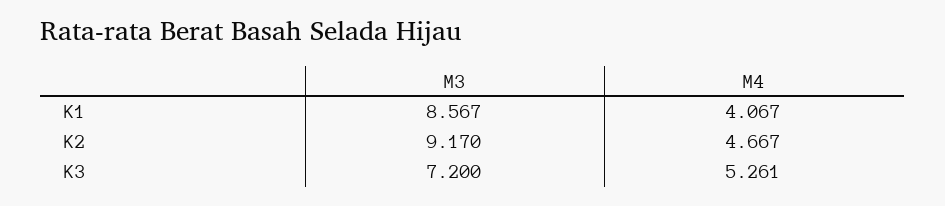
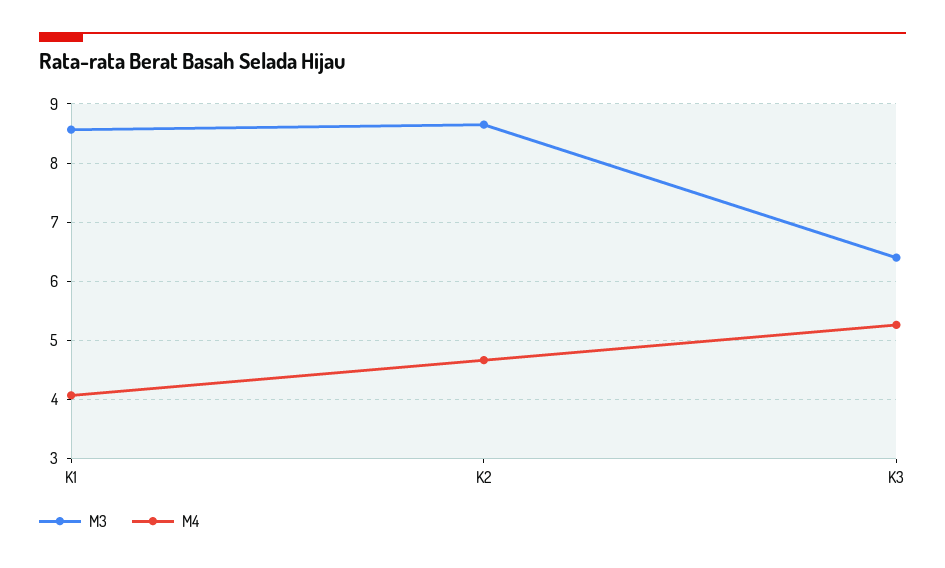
M3, K2: 9.17 -> 8.6
M3, K3: 7.2 -> 6.4

